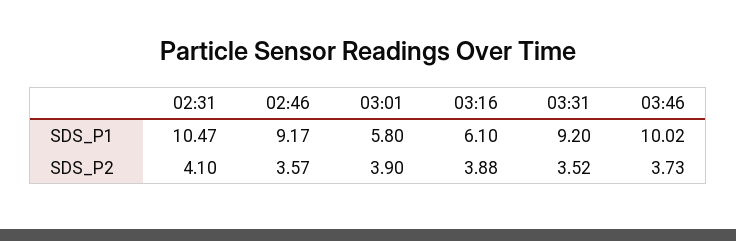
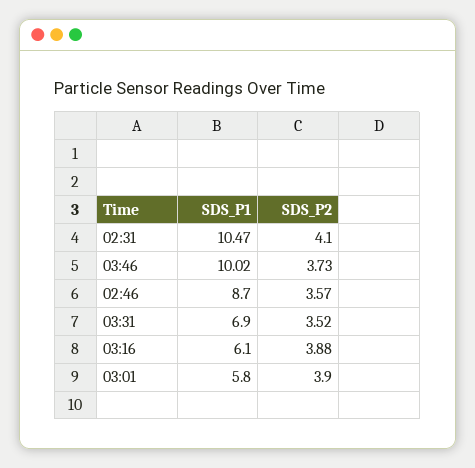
02:46, SDS_P1: 9.17 -> 8.7
03:31, SDS_P1: 9.2 -> 6.9

